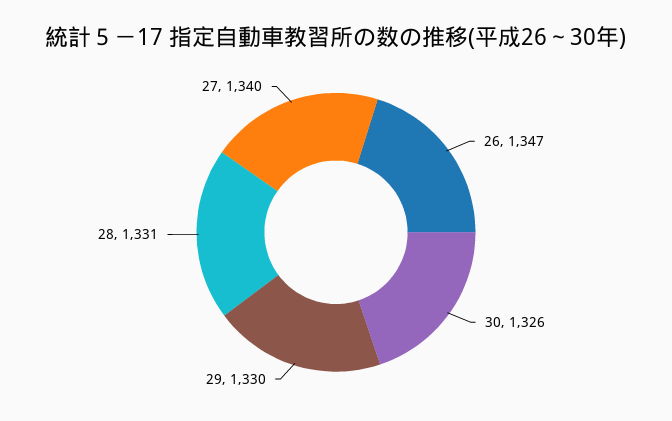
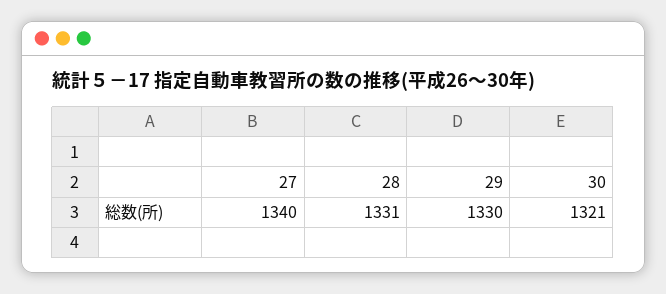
26: 1347 -> none
30: 1326 -> 1321

